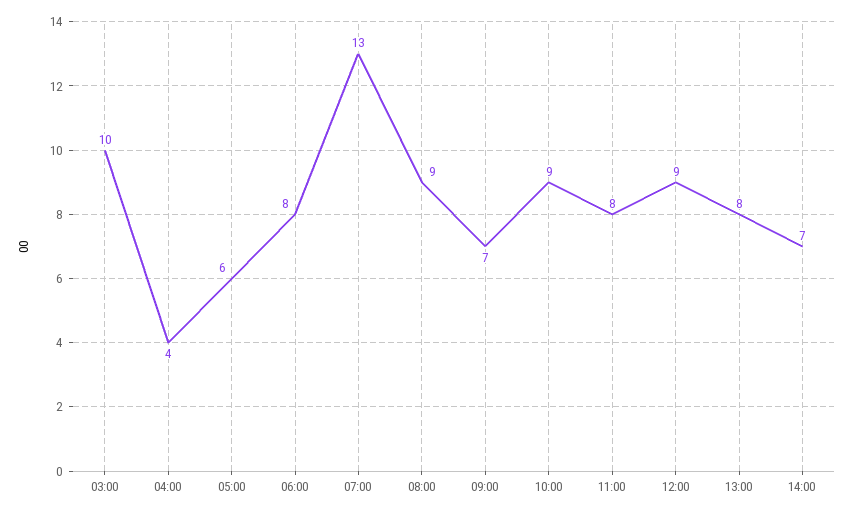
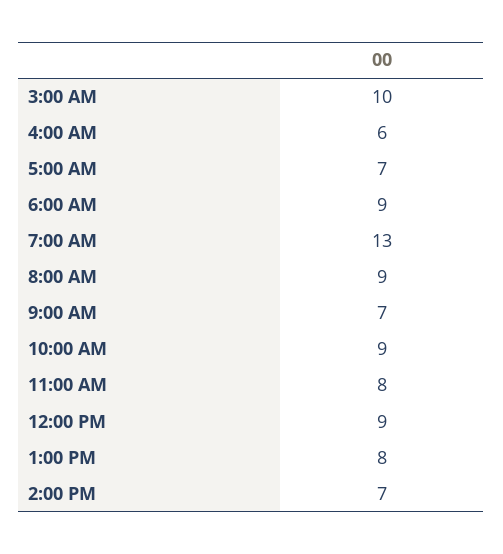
04:00: 4 -> 6
05:00: 6 -> 7
06:00: 8 -> 9

